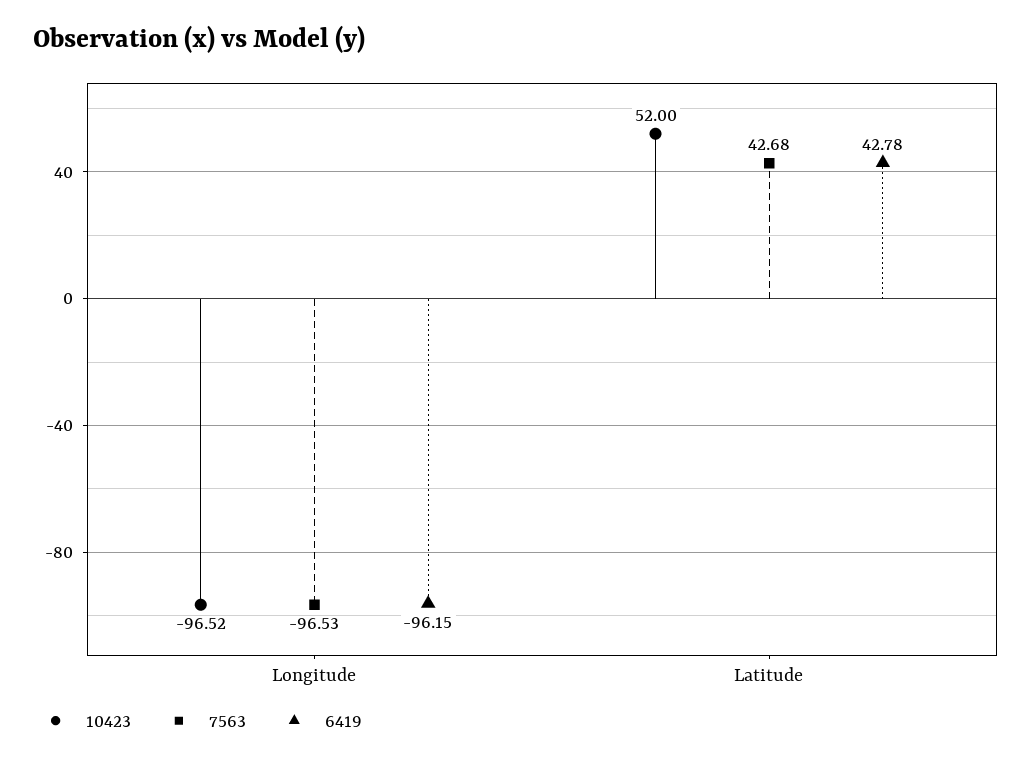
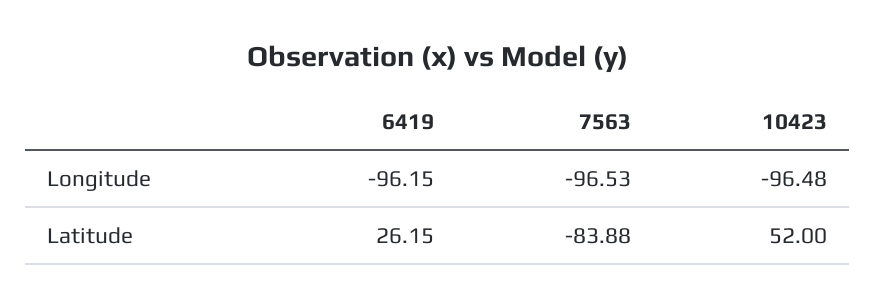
10423, Longitude: -96.52 -> -96.48
7563, Latitude: 42.68 -> -83.88
6419, Latitude: 42.78 -> 26.15

